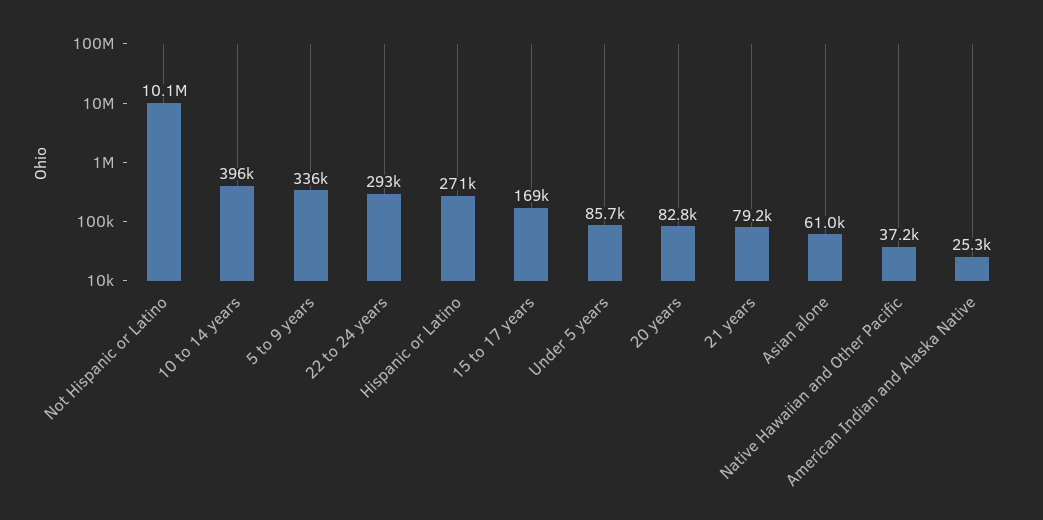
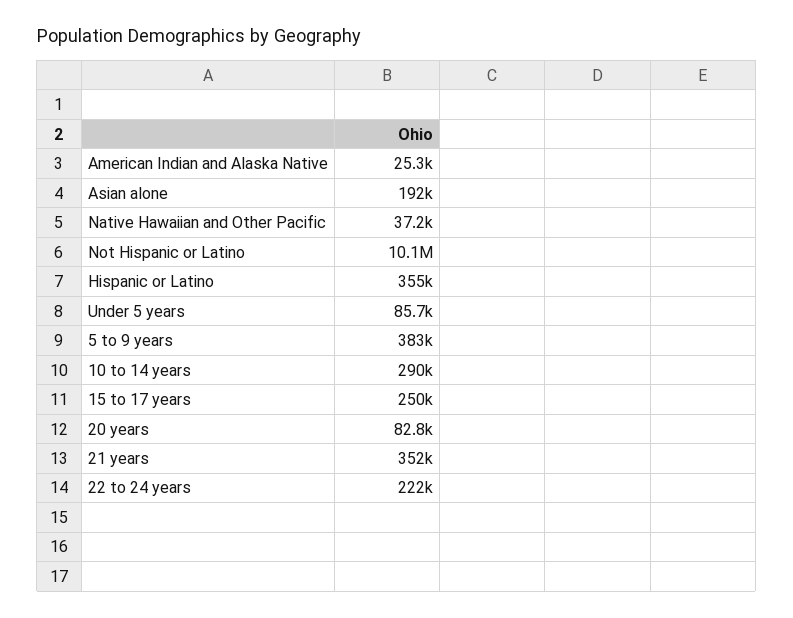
10 to 14 years: 396000 -> 290000
5 to 9 years: 336000 -> 383000
22 to 24 years: 293000 -> 222000
Hispanic or Latino: 271000 -> 355000
15 to 17 years: 169000 -> 250000
21 years: 79200 -> 352000
Asian alone: 61000 -> 192000

